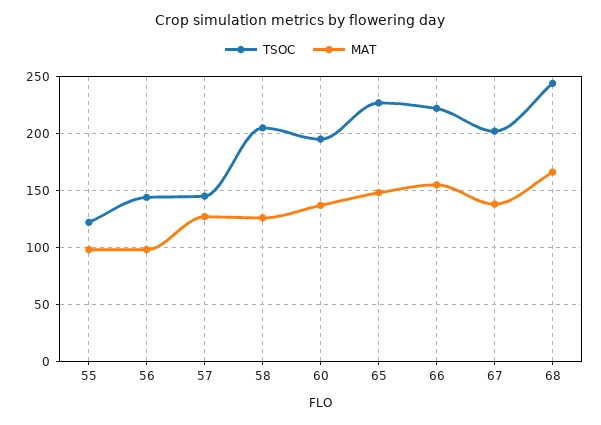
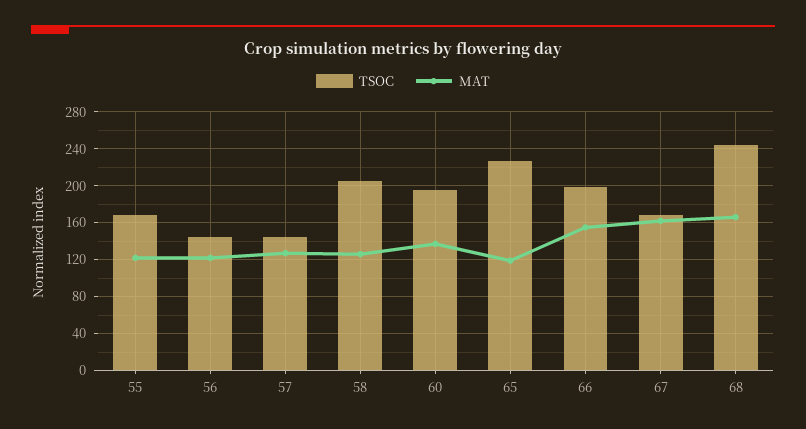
TSOC, 55: 120 -> 170
MAT, 55: 100 -> 120
MAT, 56: 100 -> 120
MAT, 65: 150 -> 120
TSOC, 66: 220 -> 200
TSOC, 67: 200 -> 170
MAT, 67: 140 -> 160

